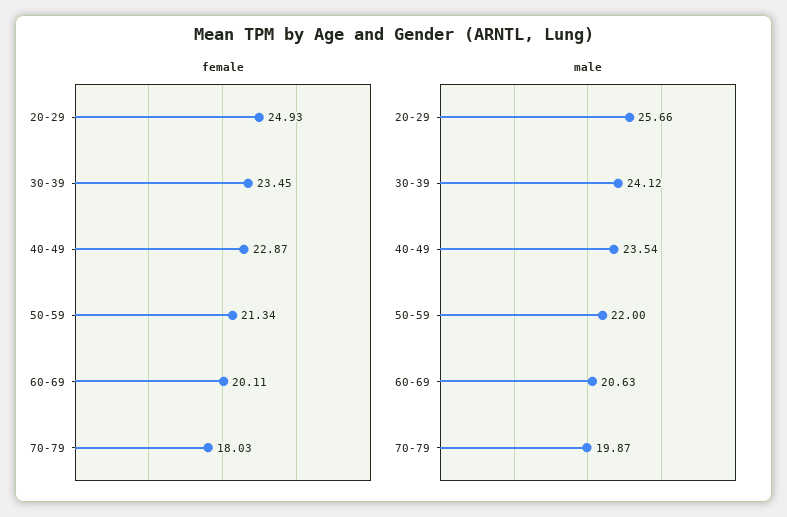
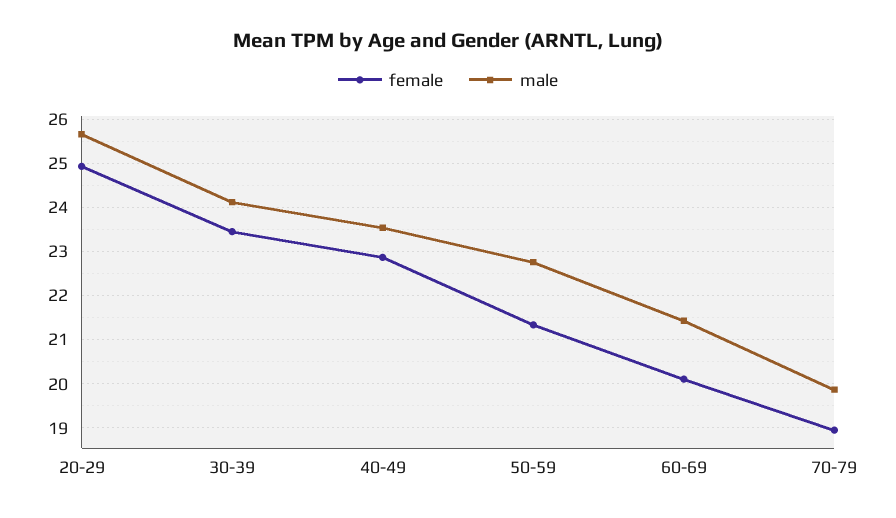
female, 70-79: 18.03 -> 19
male, 50-59: 22 -> 22.8
male, 60-69: 20.63 -> 21.4

